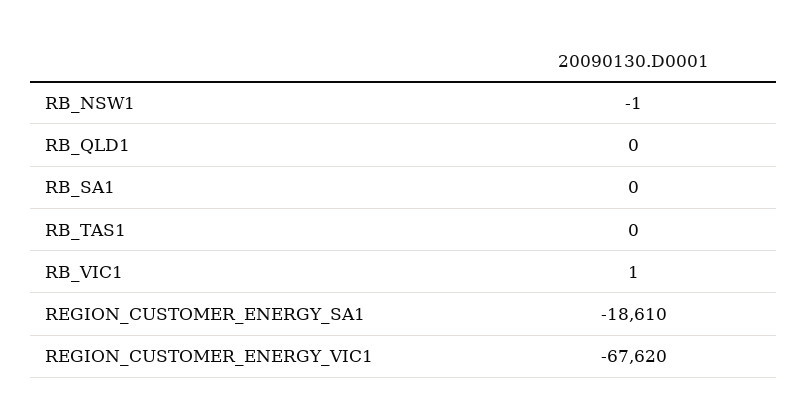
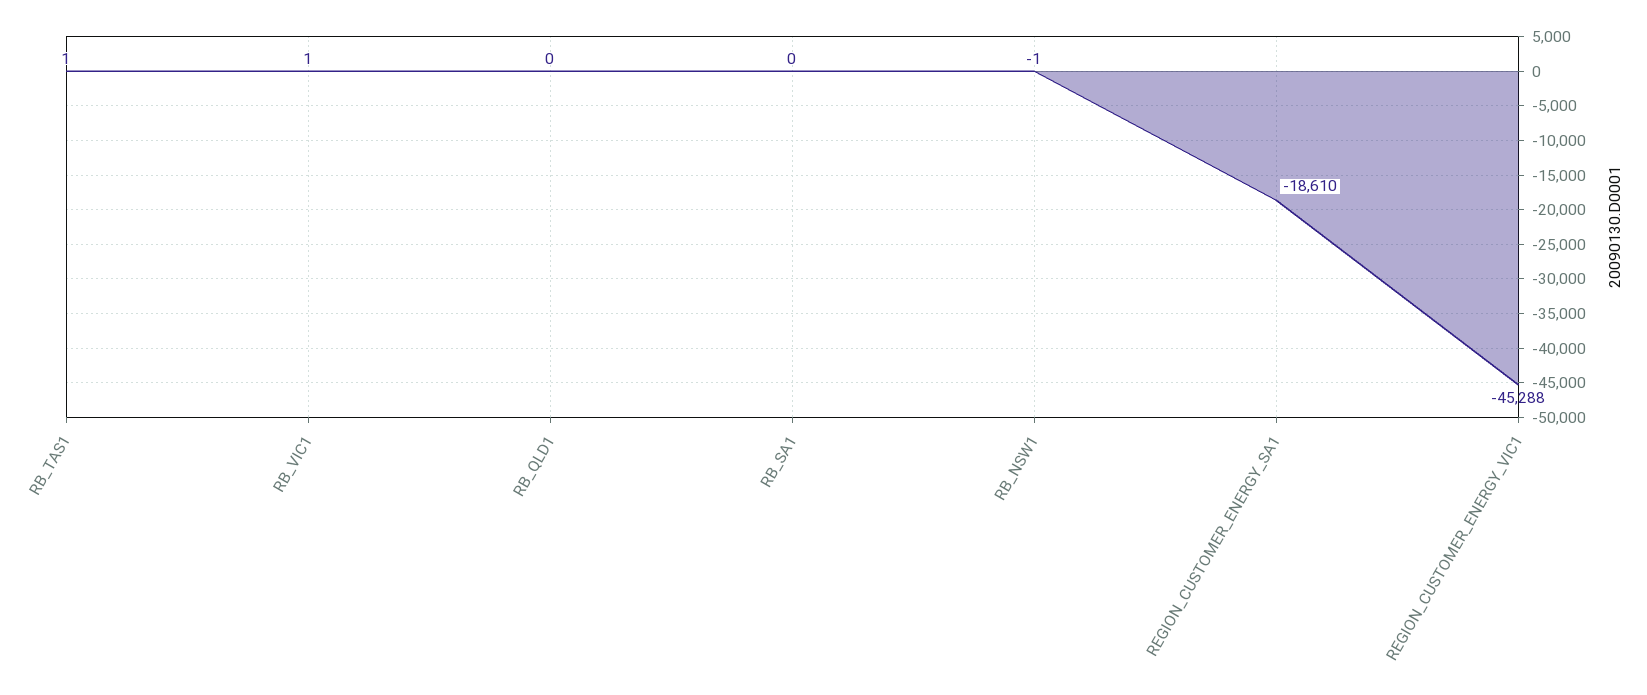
RB_TAS1: 0 -> 1
REGION_CUSTOMER_ENERGY_VIC1: -67620 -> -45288

